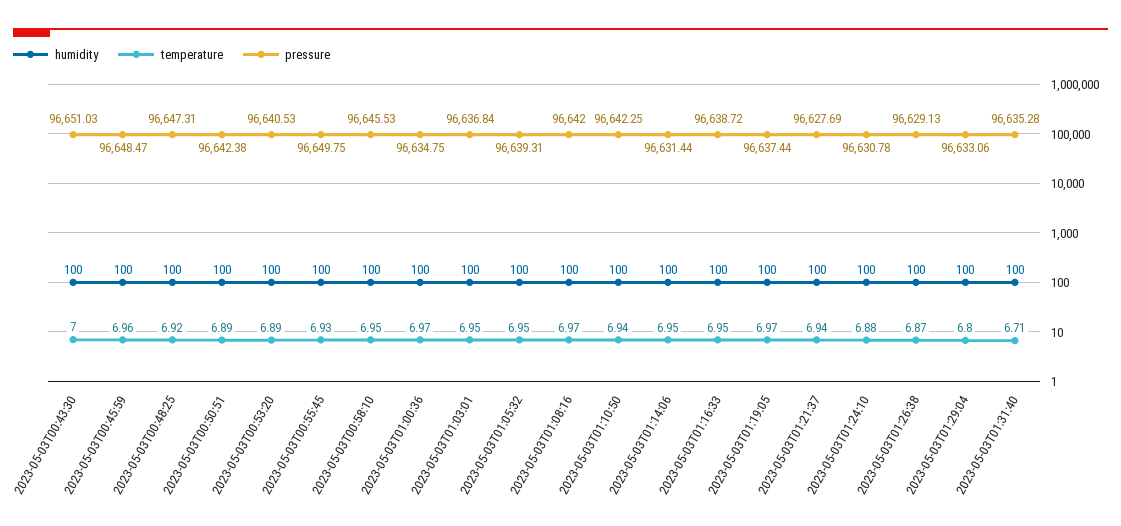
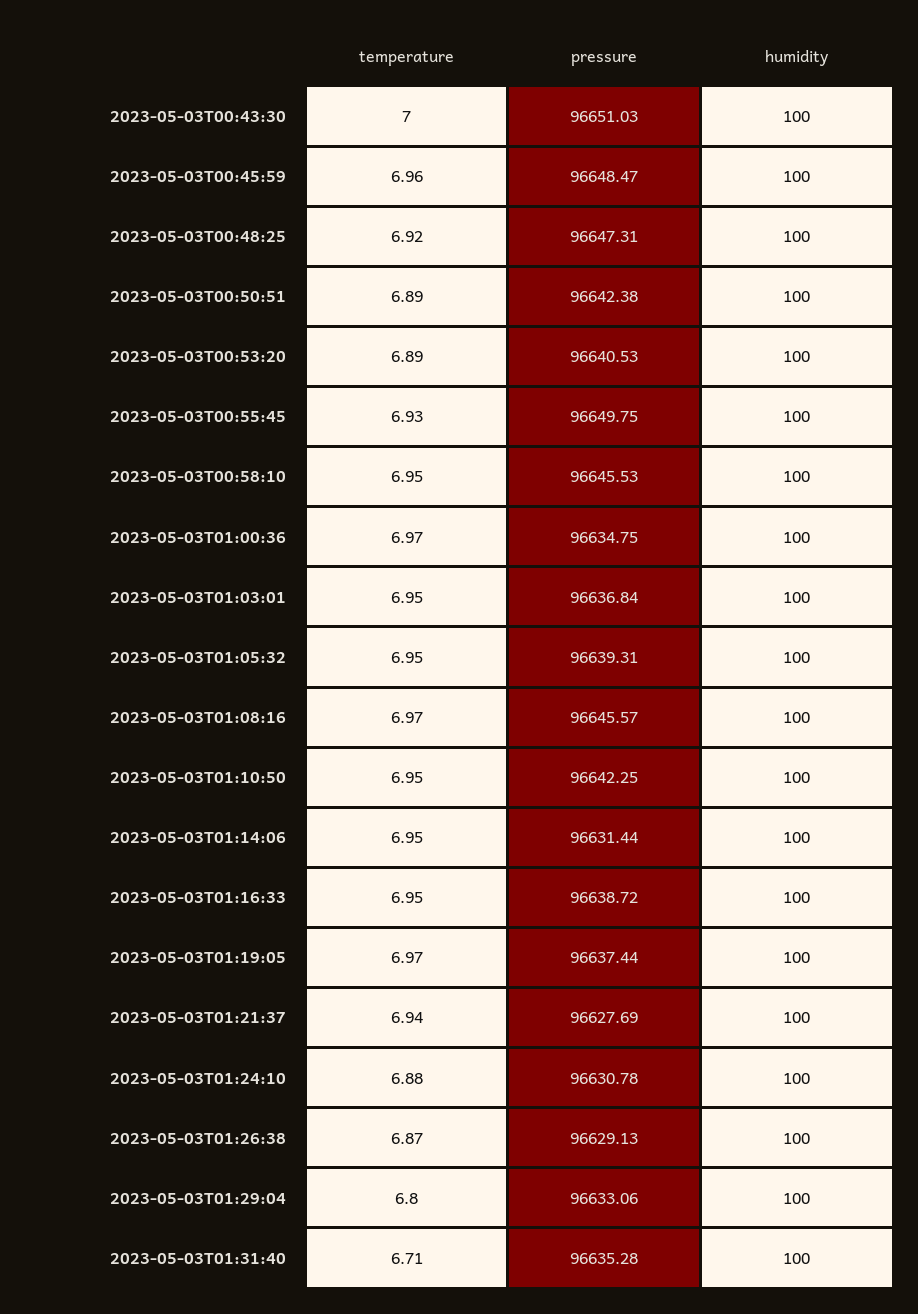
pressure, 2023-05-03T01:08:16: 96642 -> 96645.57
temperature, 2023-05-03T01:10:50: 6.94 -> 6.95

